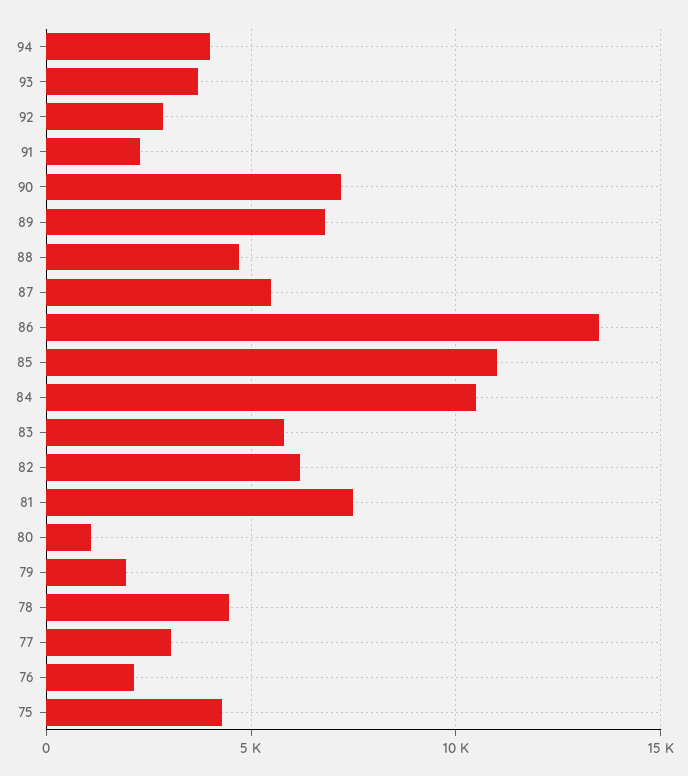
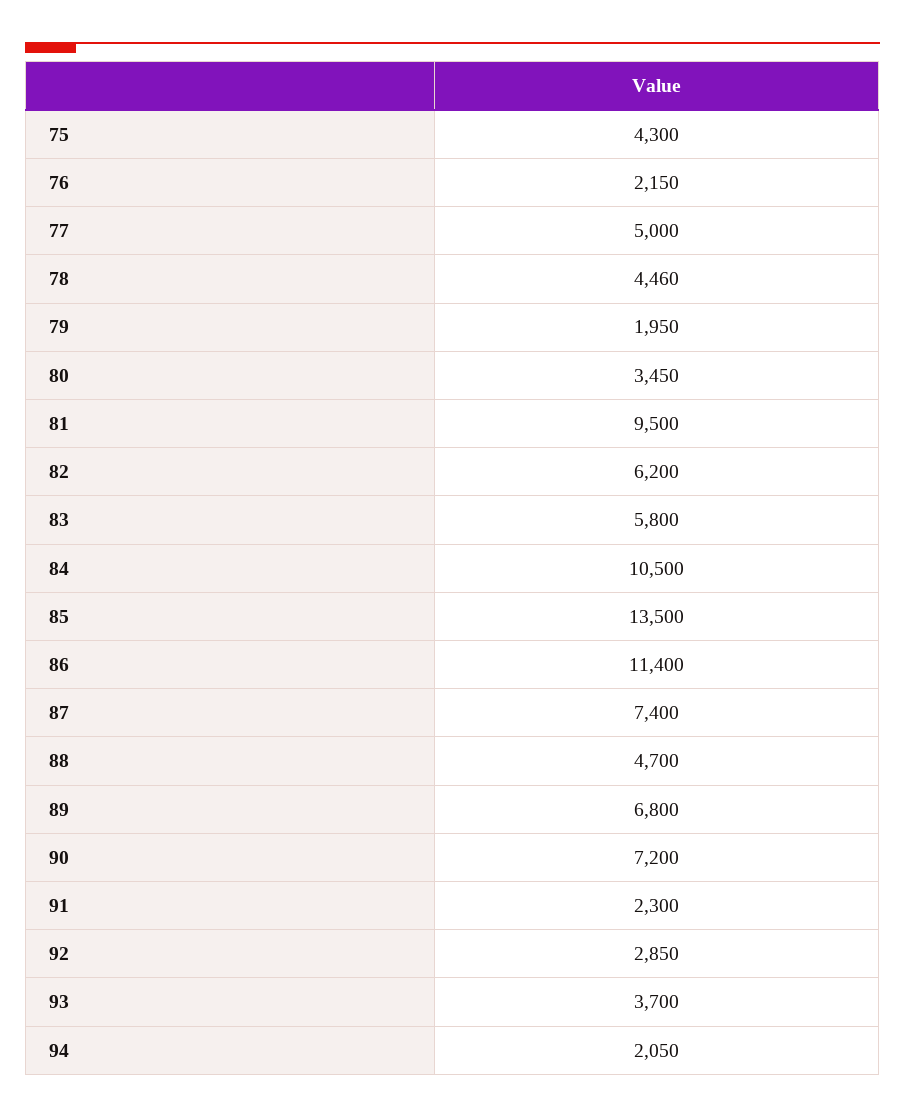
94: 4000 -> 2050
87: 5500 -> 7400
86: 13500 -> 11400
85: 11000 -> 13500
81: 7500 -> 9500
80: 1000 -> 3450
77: 3000 -> 5000

